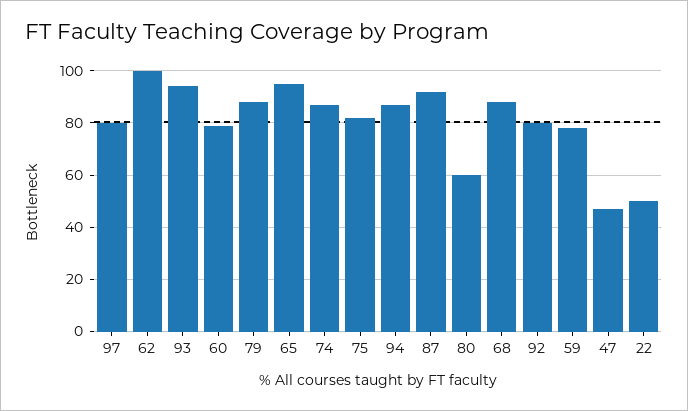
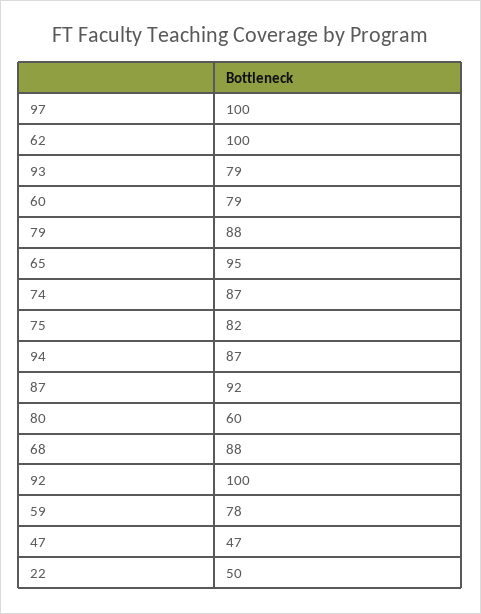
97: 80 -> 100
93: 95 -> 79
92: 80 -> 100

